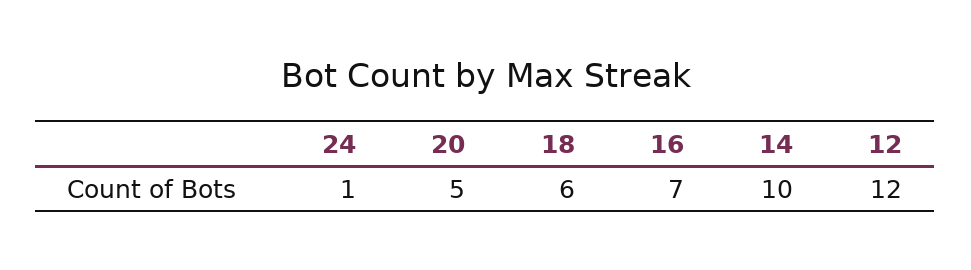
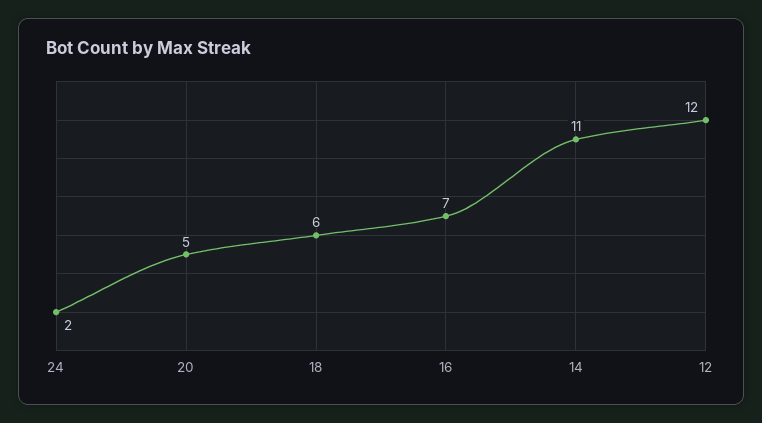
24: 1 -> 2
14: 10 -> 11

